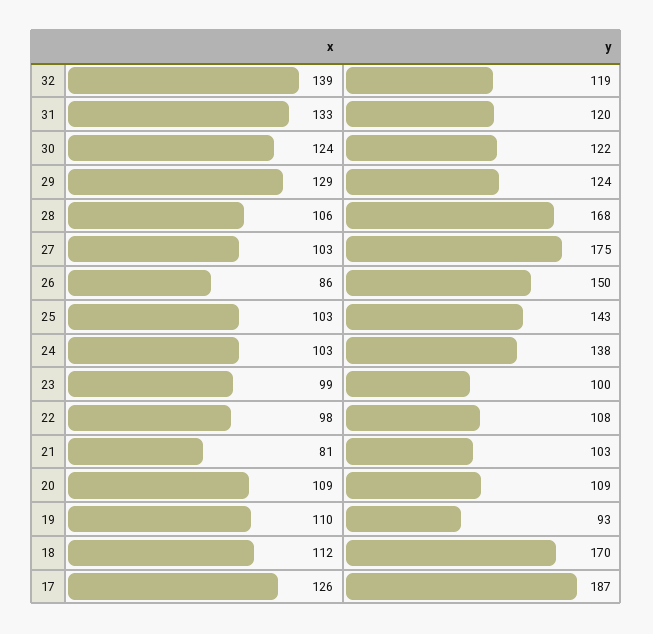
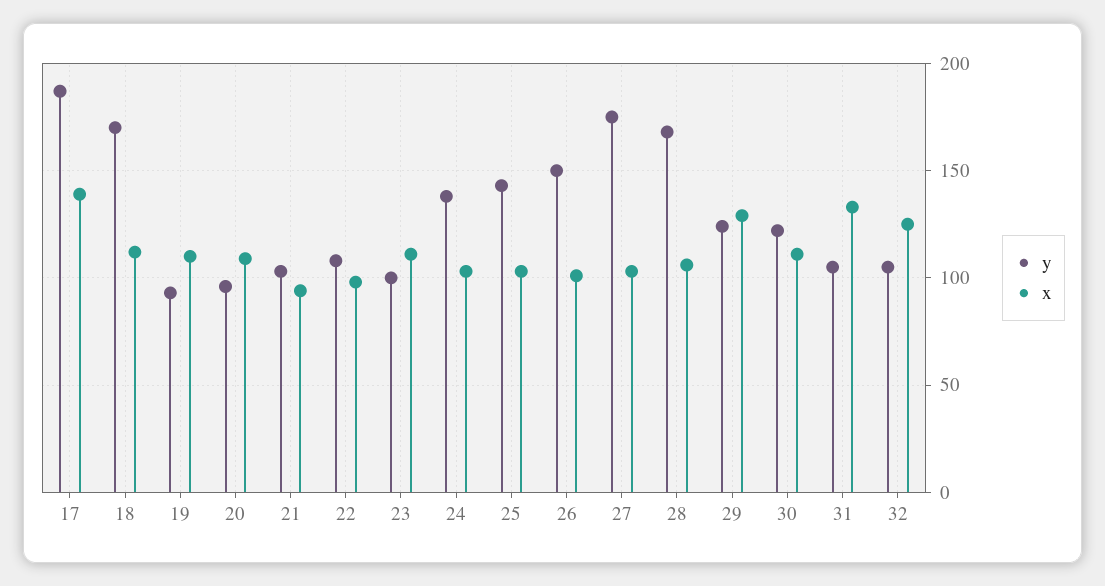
x, 32: 139 -> 125
y, 32: 119 -> 105
y, 31: 120 -> 105
x, 30: 124 -> 110
x, 26: 86 -> 100
x, 23: 99 -> 110
x, 21: 81 -> 95
y, 20: 109 -> 95
x, 17: 126 -> 140

